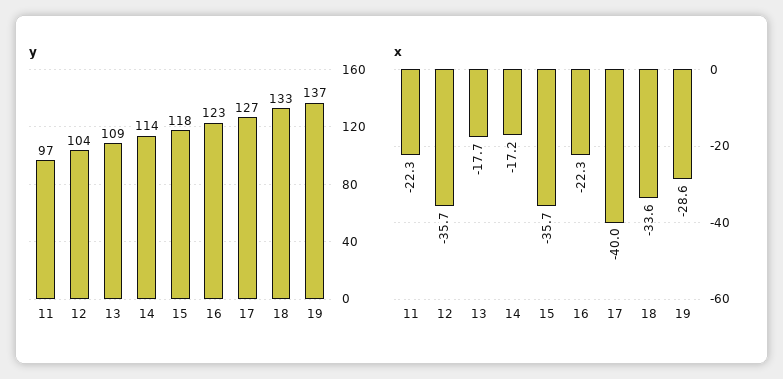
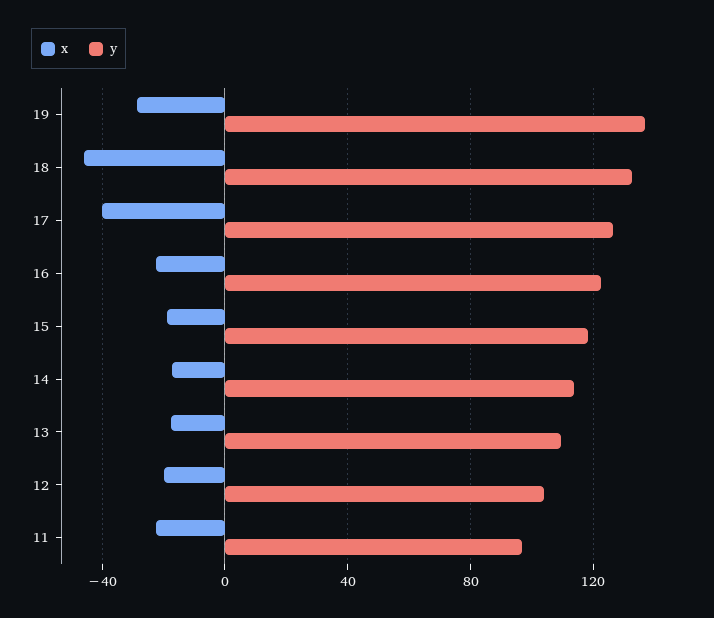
x, 12: -35.7 -> -20
x, 15: -35.7 -> -20
x, 18: -33.6 -> -45

